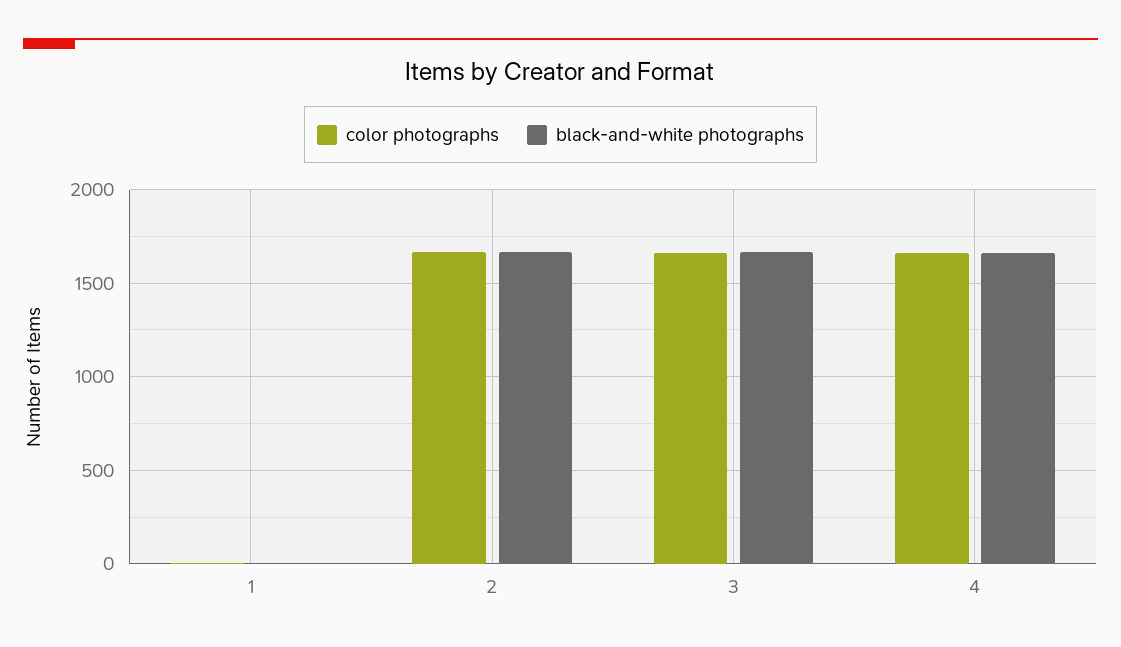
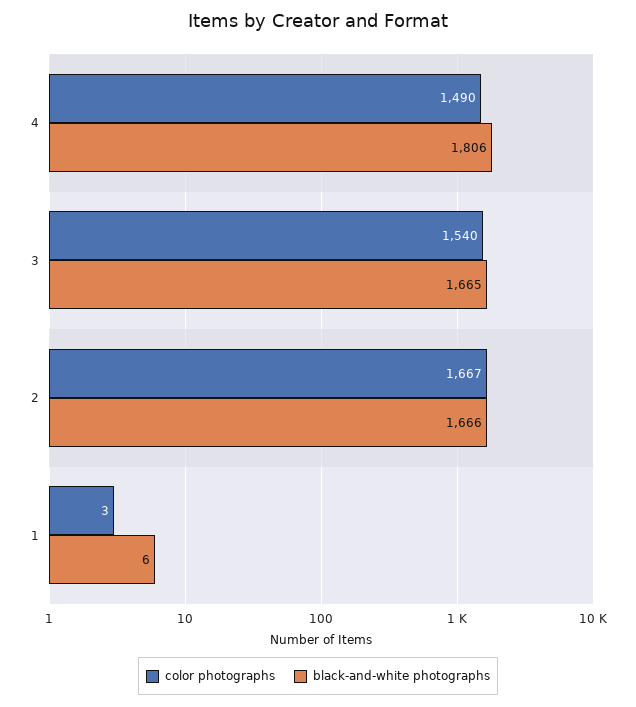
color photographs, 3: 1650 -> 1540
color photographs, 4: 1650 -> 1490
black-and-white photographs, 4: 1650 -> 1806

